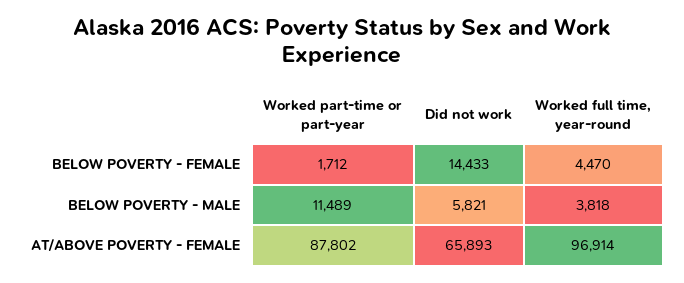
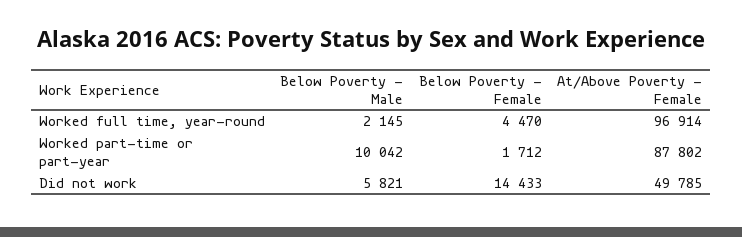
Worked part-time or part-year, BELOW POVERTY - MALE: 11489 -> 10042
Worked full time, year-round, BELOW POVERTY - MALE: 3818 -> 2145
Did not work, AT/ABOVE POVERTY - FEMALE: 65893 -> 49785

